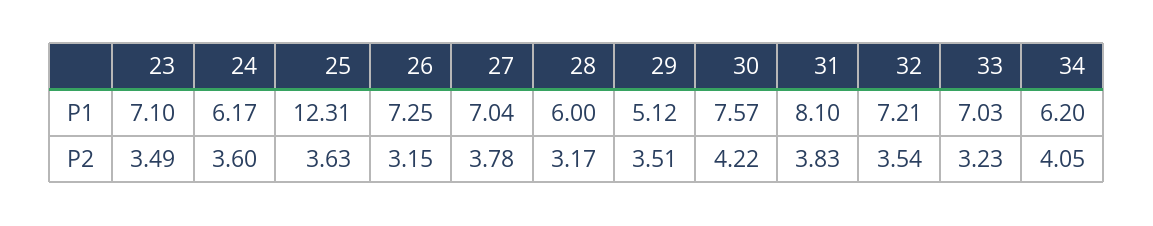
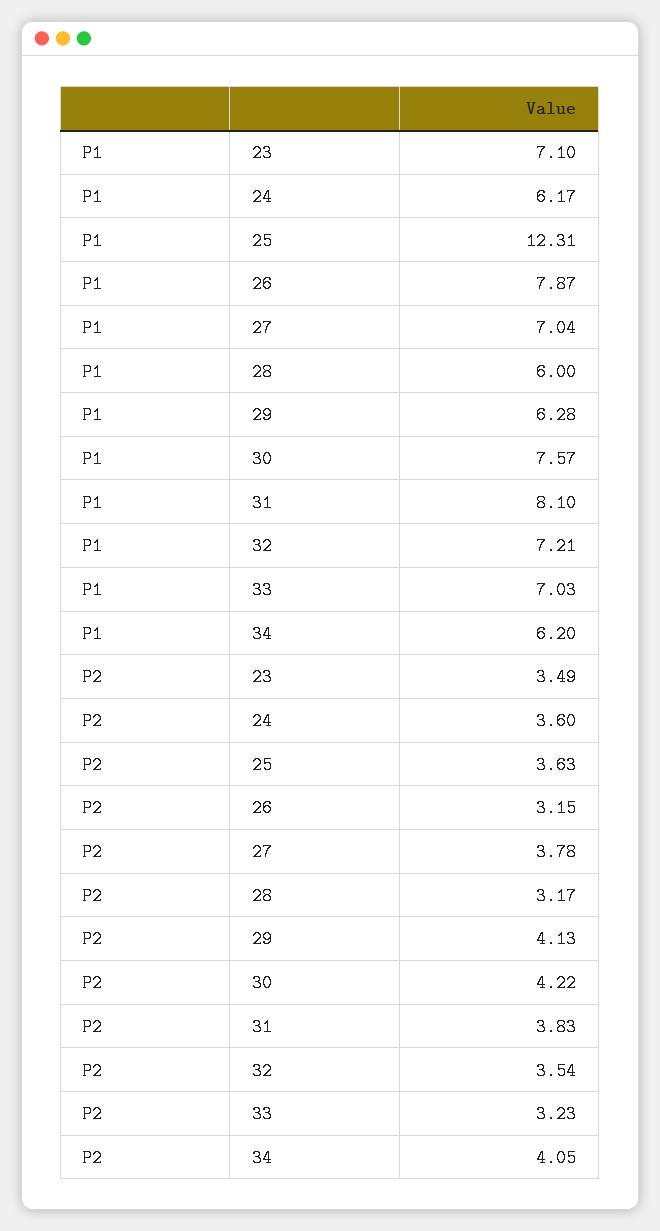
26, P1: 7.25 -> 7.87
29, P1: 5.12 -> 6.28
29, P2: 3.51 -> 4.13

